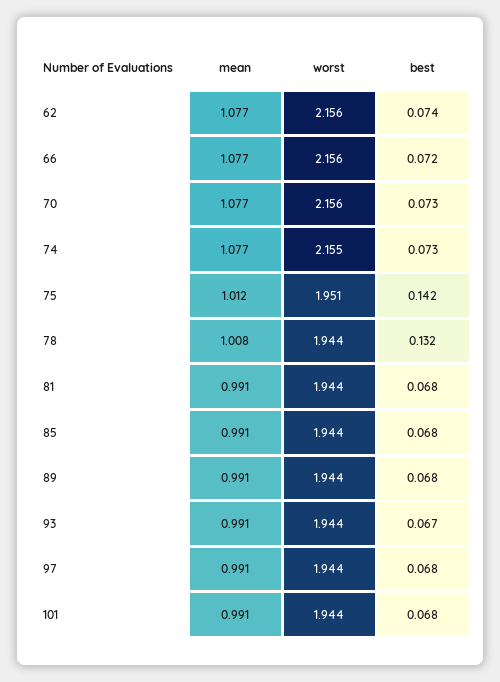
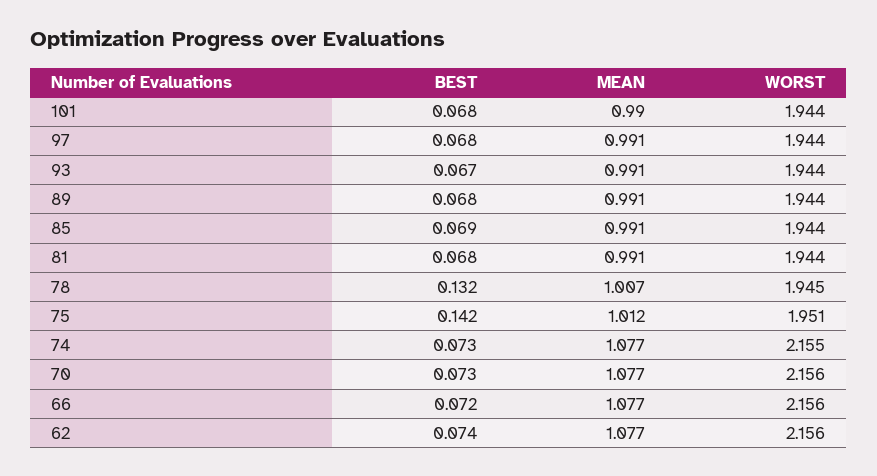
mean, 78: 1.008 -> 1.007
worst, 78: 1.944 -> 1.945
best, 85: 0.068 -> 0.069
mean, 101: 0.991 -> 0.99

